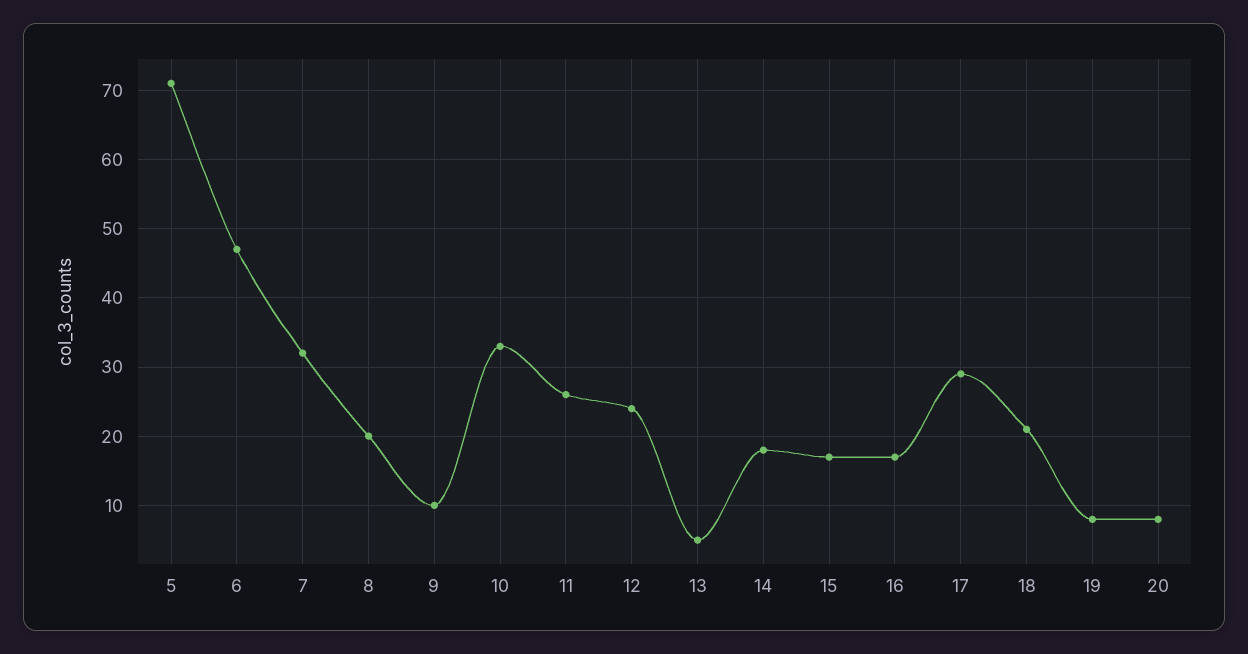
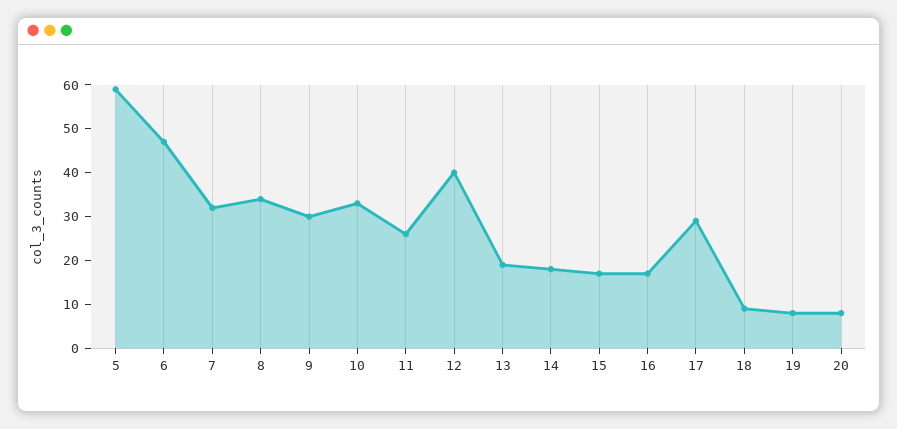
5: 71 -> 60
8: 20 -> 35
9: 10 -> 30
12: 24 -> 40
13: 5 -> 20
18: 21 -> 10

